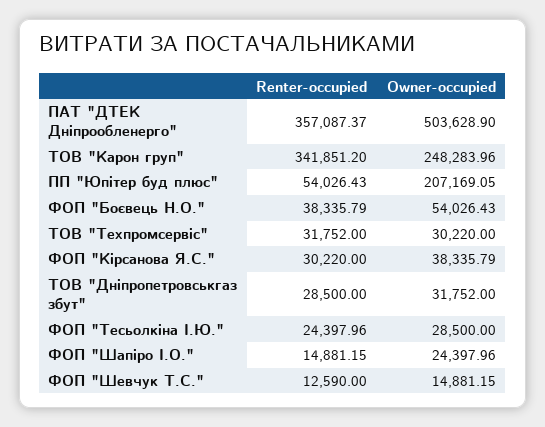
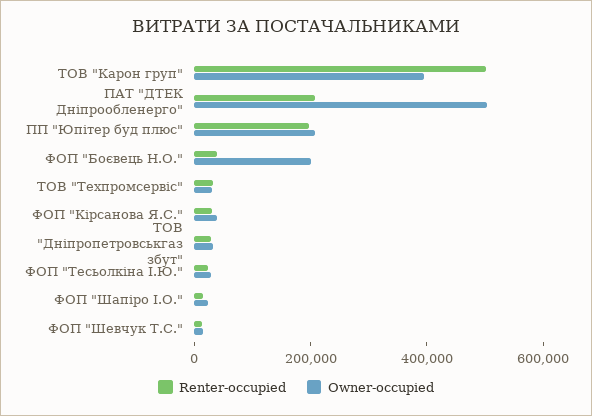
Renter-occupied, ПАТ "ДТЕК Дніпрообленерго": 357087.37 -> 200000
Renter-occupied, ТОВ "Карон груп": 341851.2 -> 500000
Owner-occupied, ТОВ "Карон груп": 248283.96 -> 400000
Renter-occupied, ПП "Юпітер буд плюс": 54026.43 -> 200000
Owner-occupied, ФОП "Боєвець Н.О.": 54026.43 -> 200000

